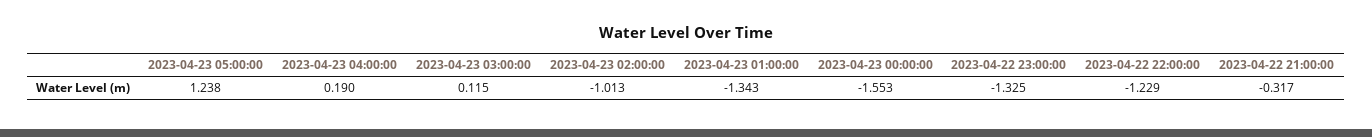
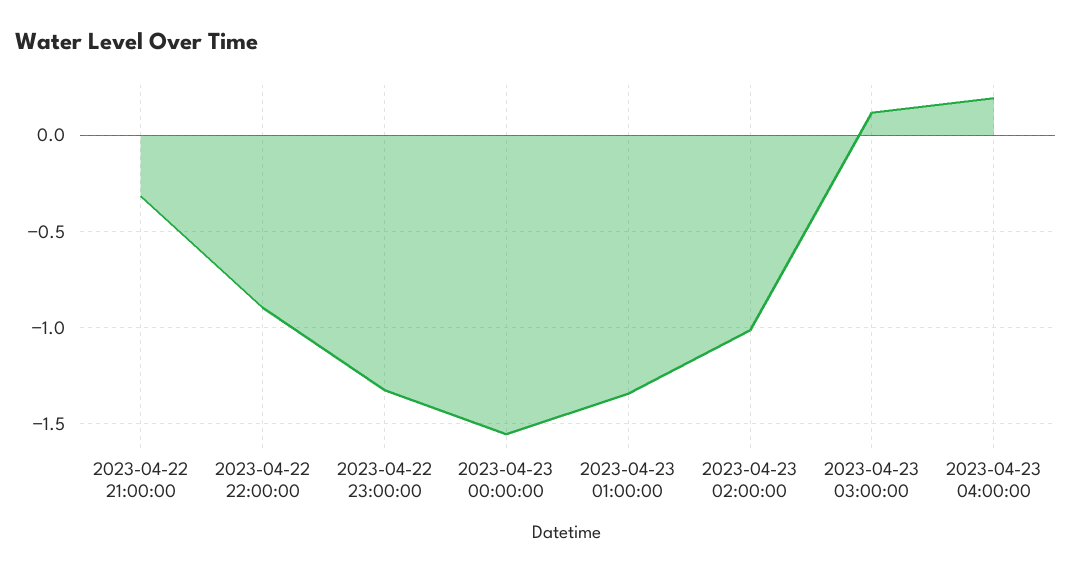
2023-04-23 05:00:00: 1.238 -> none
2023-04-22 22:00:00: -1.229 -> -0.9

